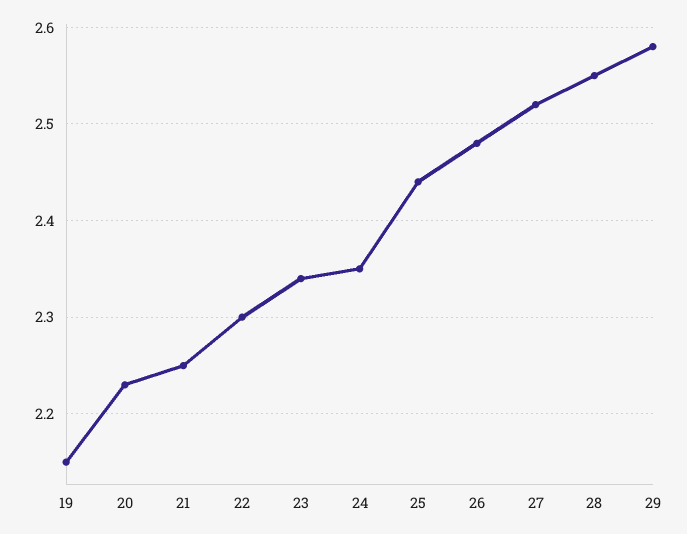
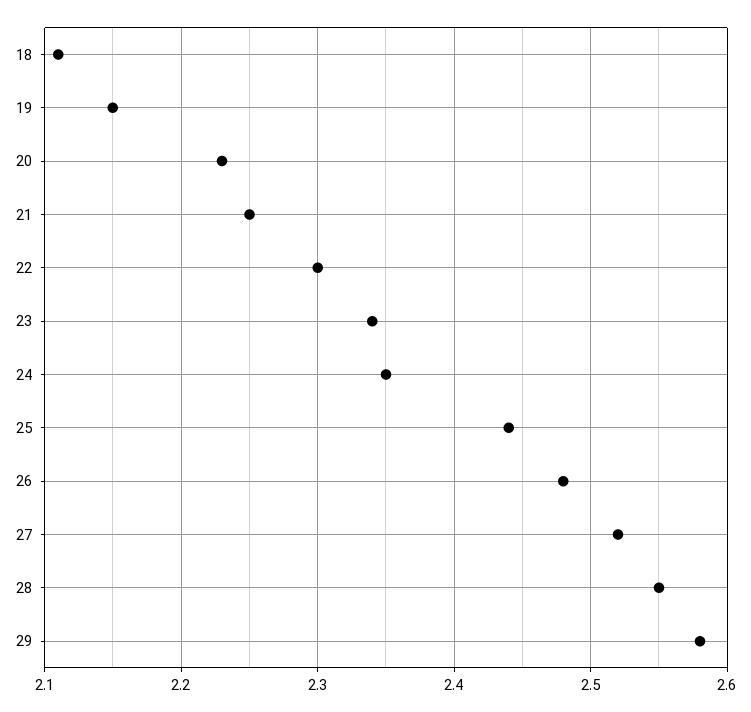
18: none -> 2.11

